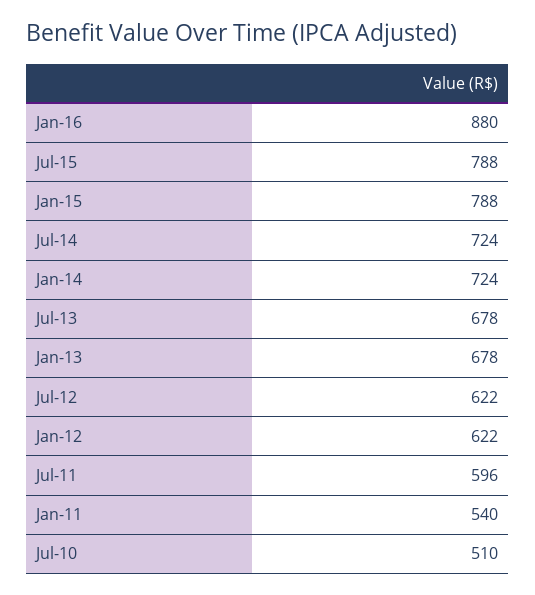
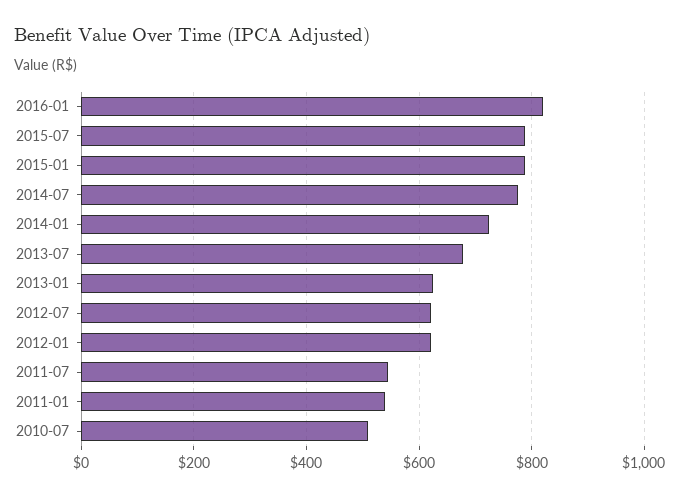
Jan-16: 880 -> 820
Jul-14: 724 -> 780
Jan-13: 678 -> 620
Jul-11: 596 -> 540

